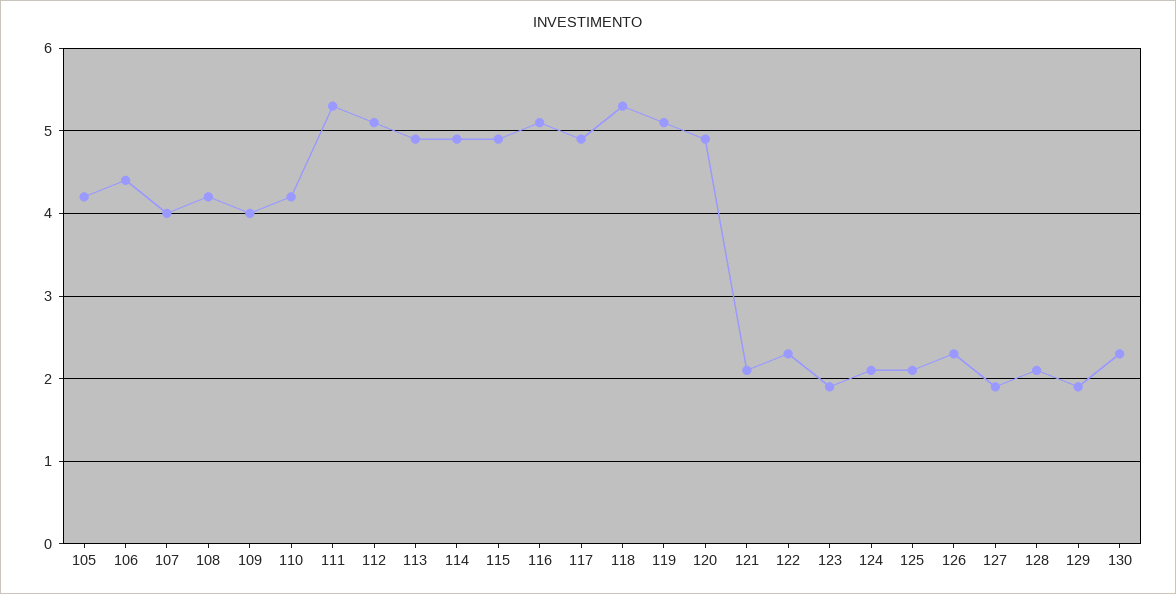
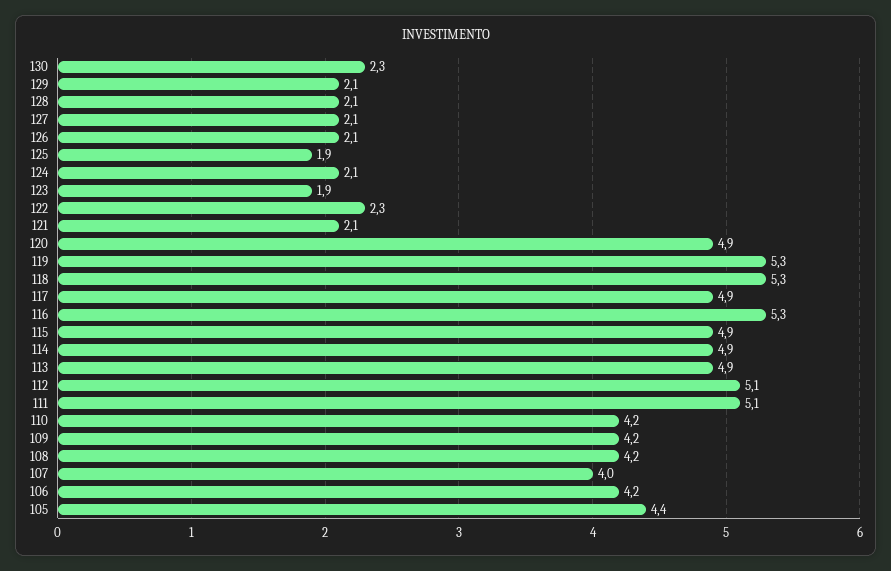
105: 4.2 -> 4.4
106: 4.4 -> 4.2
109: 4 -> 4.2
111: 5.3 -> 5.1
116: 5.1 -> 5.3
119: 5.1 -> 5.3
125: 2.1 -> 1.9
126: 2.3 -> 2.1
127: 1.9 -> 2.1
129: 1.9 -> 2.1

